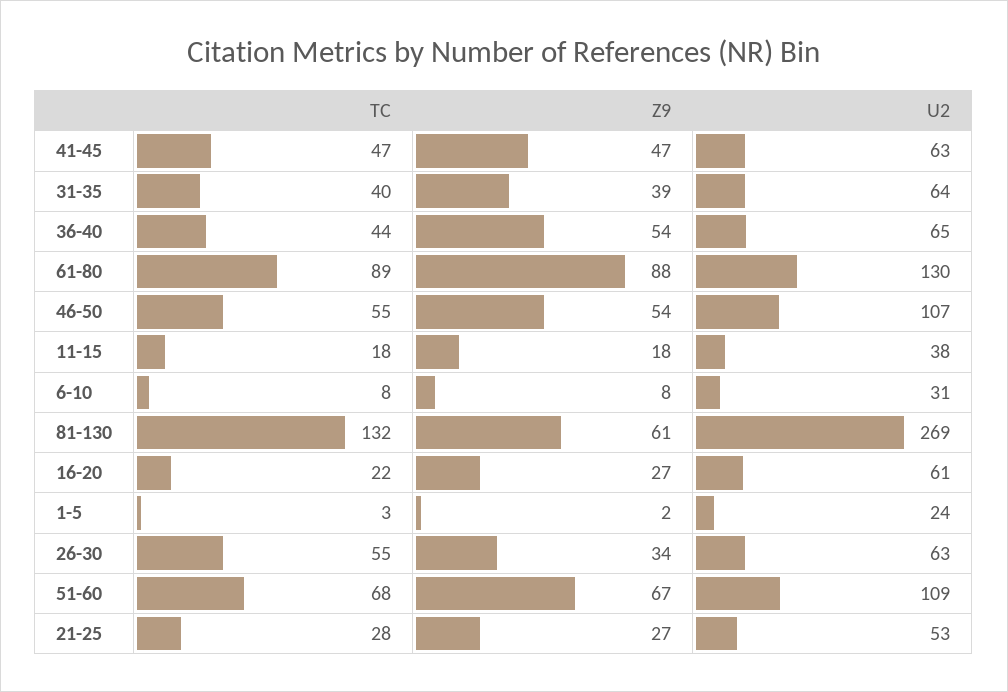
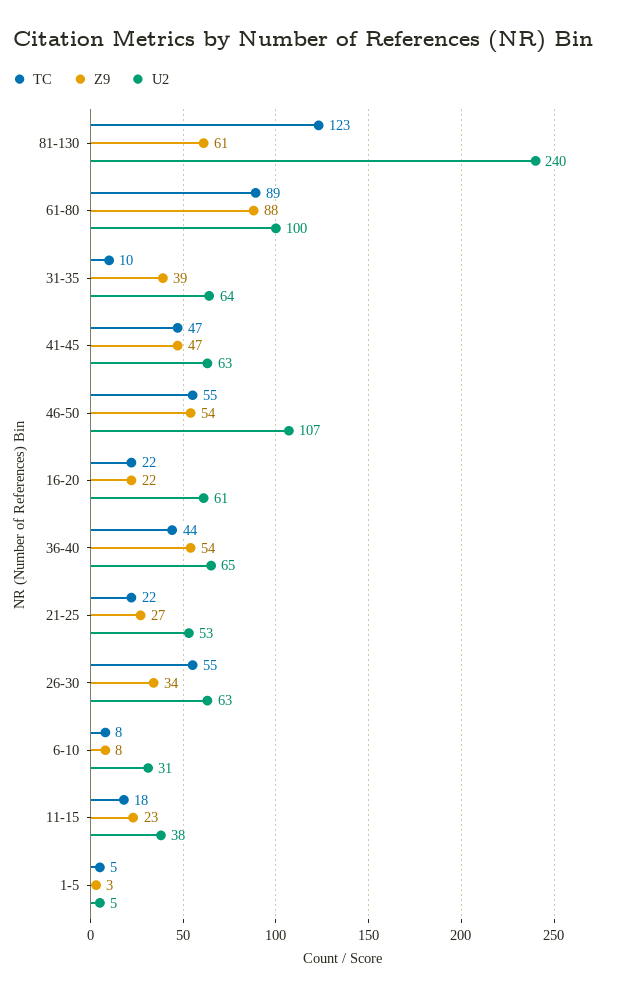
TC, 31-35: 40 -> 10
U2, 61-80: 130 -> 100
Z9, 11-15: 18 -> 23
TC, 81-130: 132 -> 123
U2, 81-130: 269 -> 240
Z9, 16-20: 27 -> 22
TC, 1-5: 3 -> 5
Z9, 1-5: 2 -> 3
U2, 1-5: 24 -> 5
TC, 51-60: 68 -> none
Z9, 51-60: 67 -> none
U2, 51-60: 109 -> none
TC, 21-25: 28 -> 22

